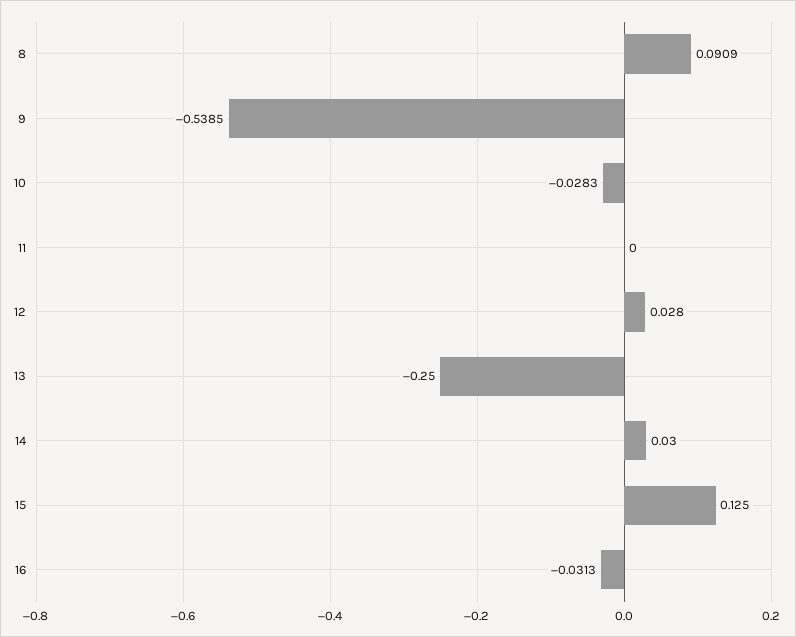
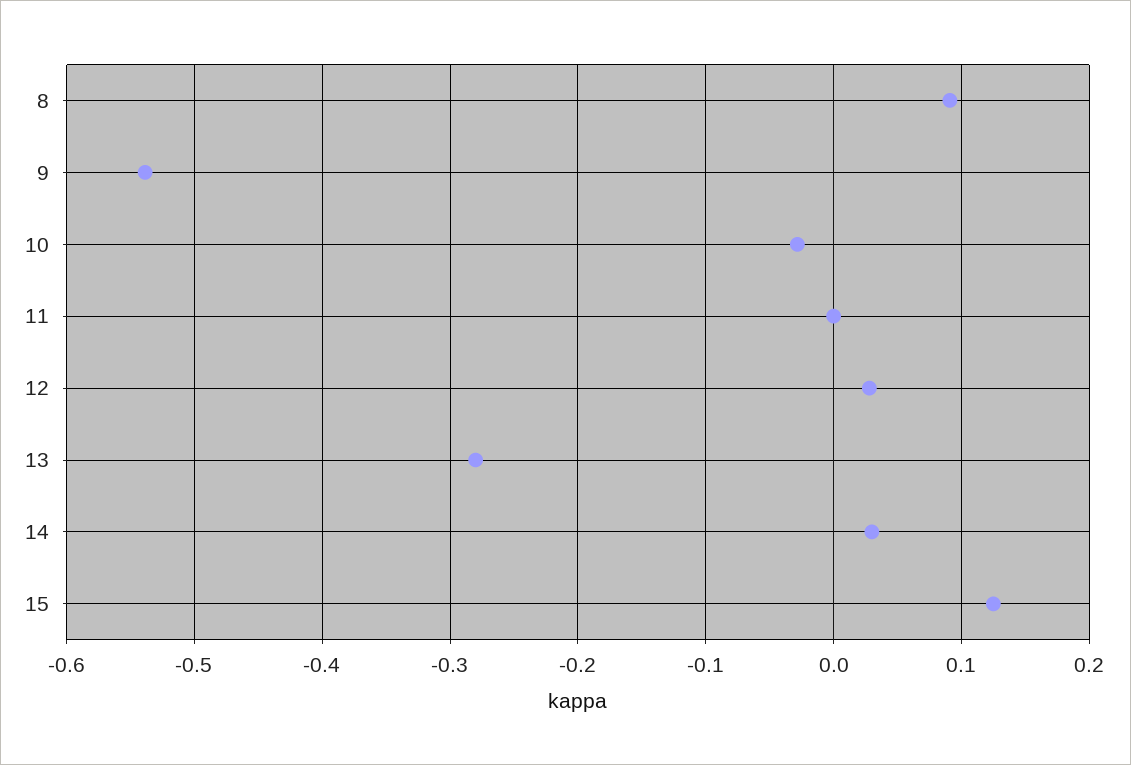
13: -0.25 -> -0.28
16: -0.0313 -> none

